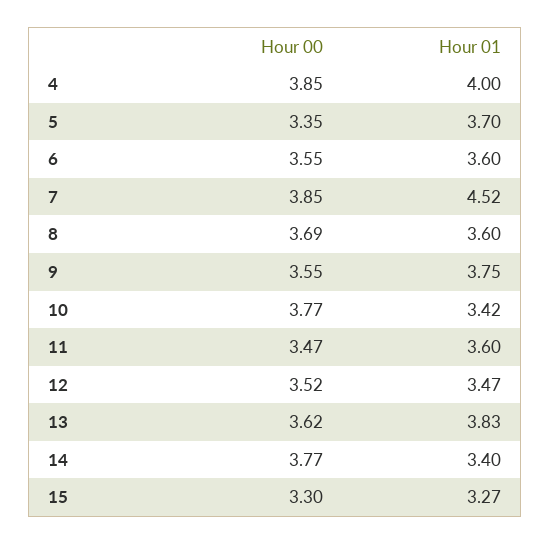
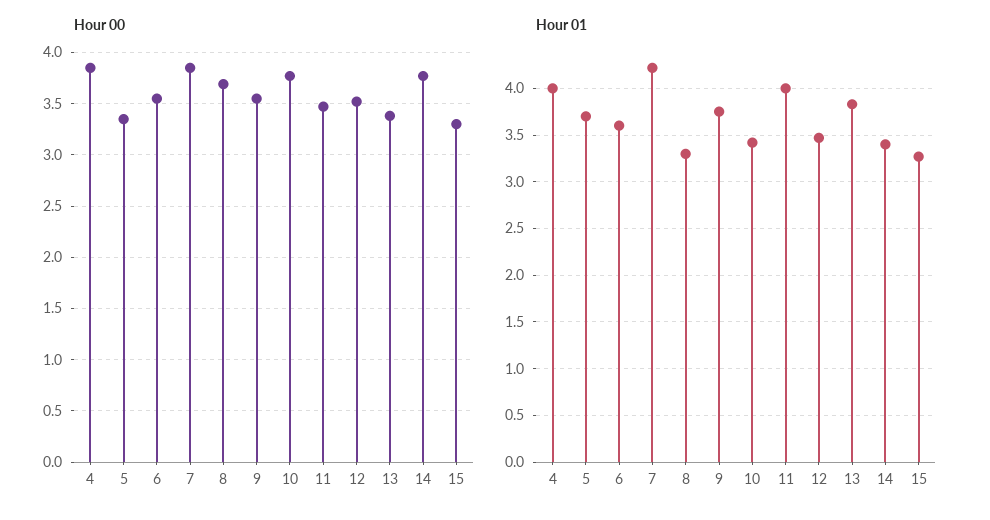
Hour 01, 7: 4.52 -> 4.2
Hour 01, 8: 3.6 -> 3.3
Hour 01, 11: 3.6 -> 4
Hour 00, 13: 3.62 -> 3.4

